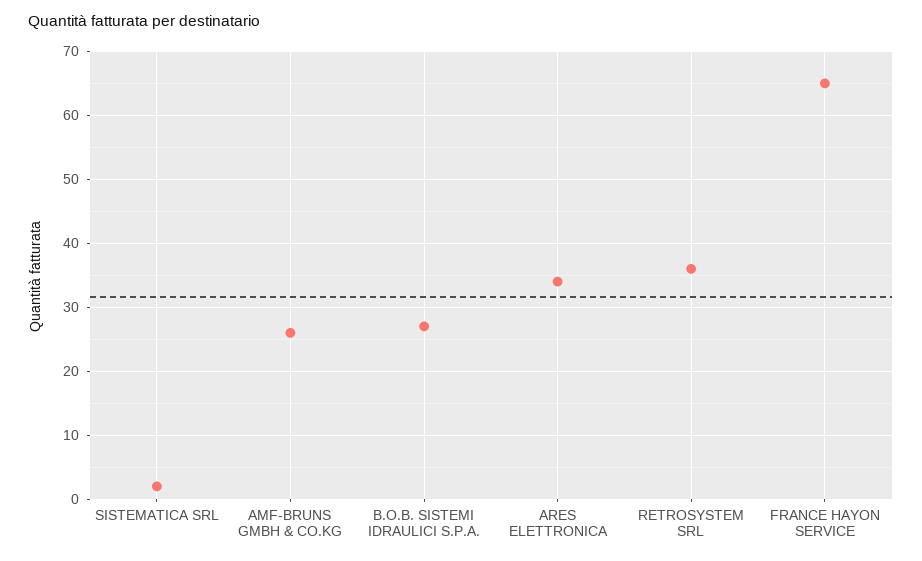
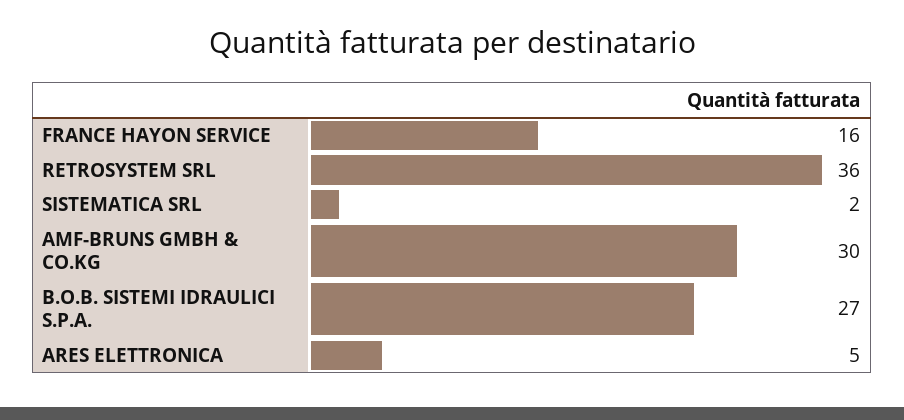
AMF-BRUNS GMBH & CO.KG: 26 -> 30
ARES ELETTRONICA: 34 -> 5
FRANCE HAYON SERVICE: 65 -> 16

